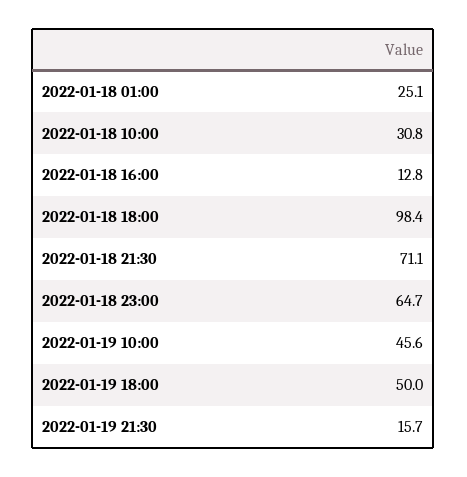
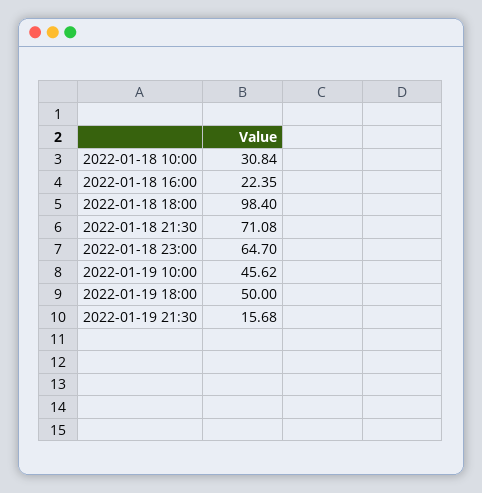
2022-01-18 01:00: 25.1 -> none
2022-01-18 16:00: 12.8 -> 22.35

